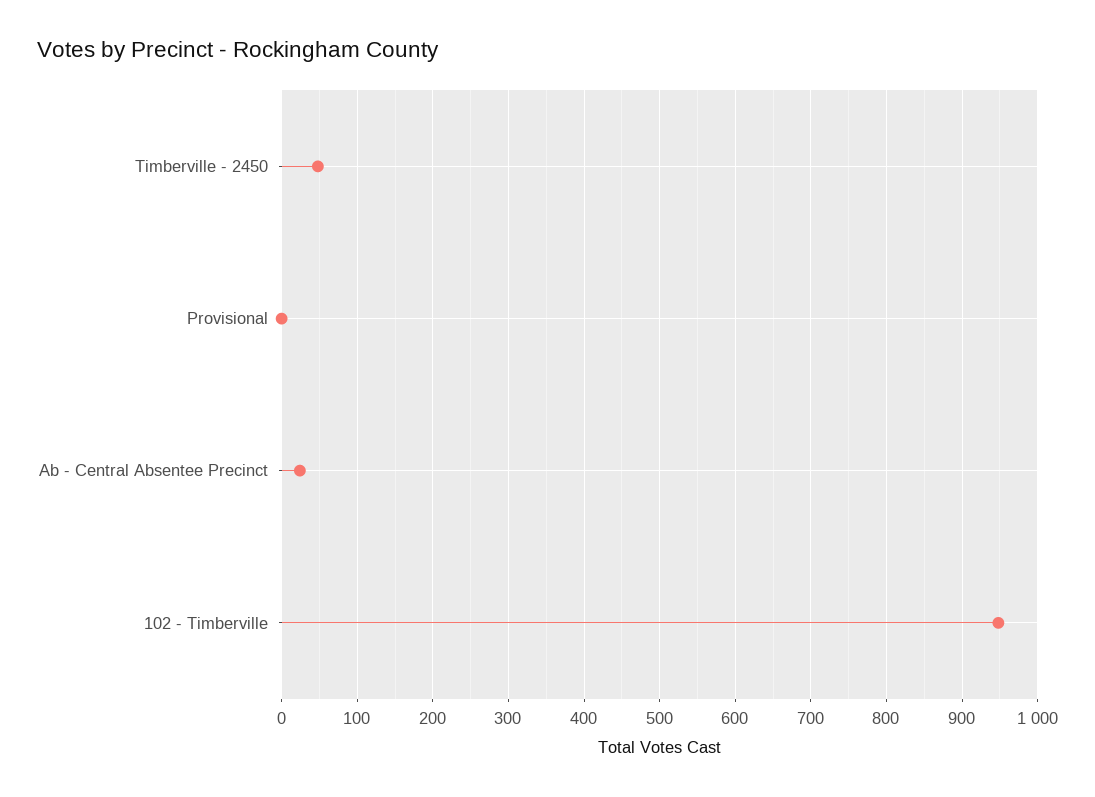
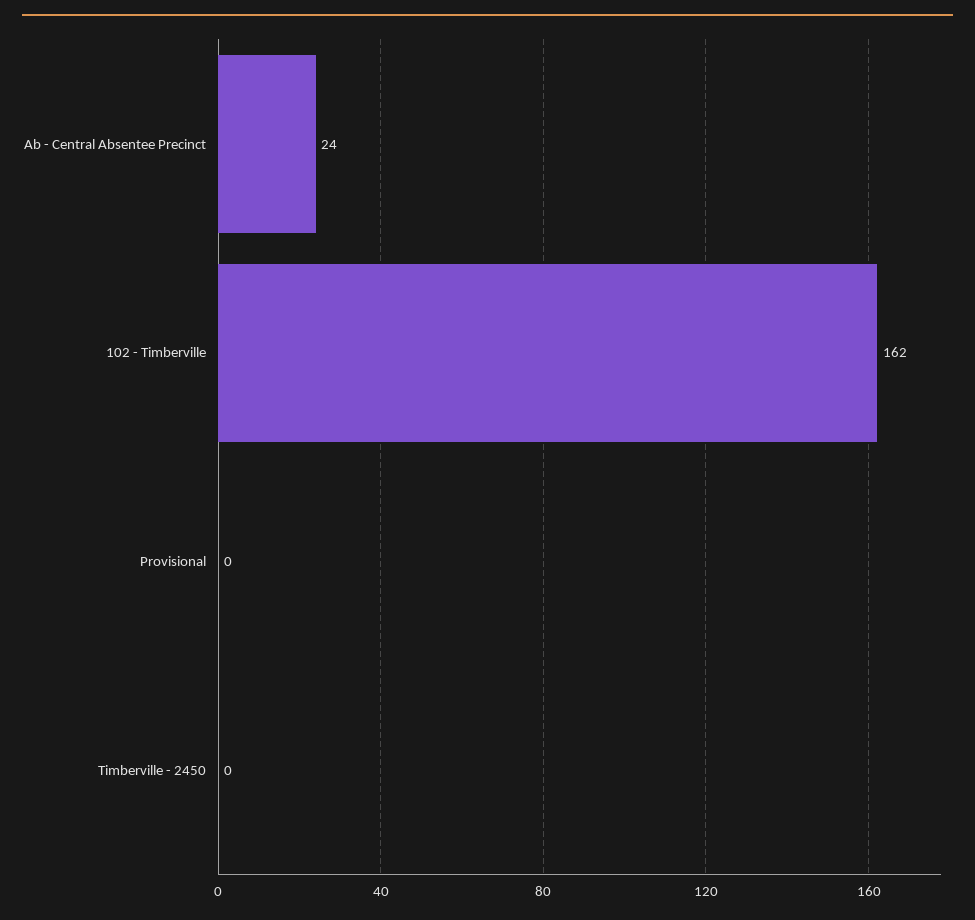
Timberville - 2450: 50 -> 0
102 - Timberville: 950 -> 162

